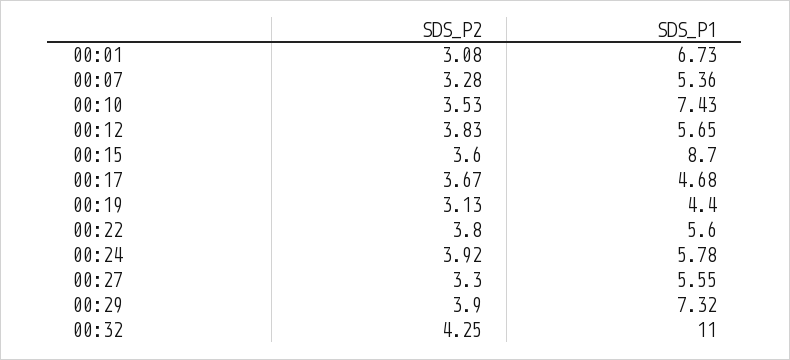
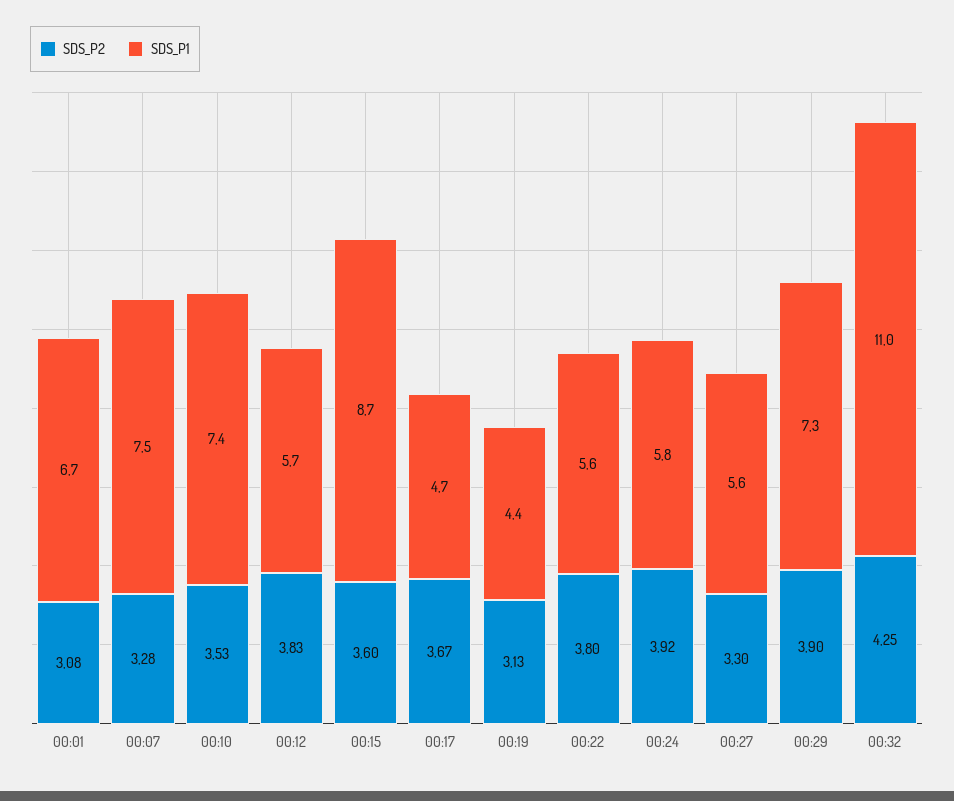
SDS_P1, 00:07: 5.36 -> 7.5

